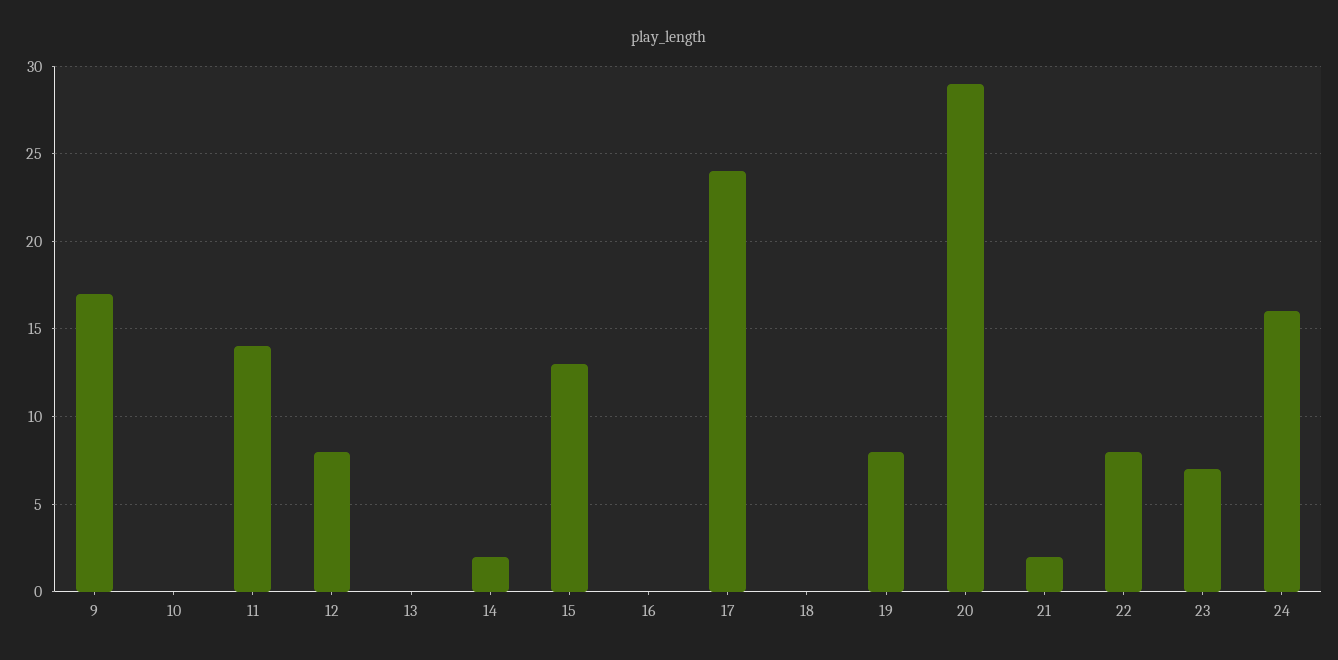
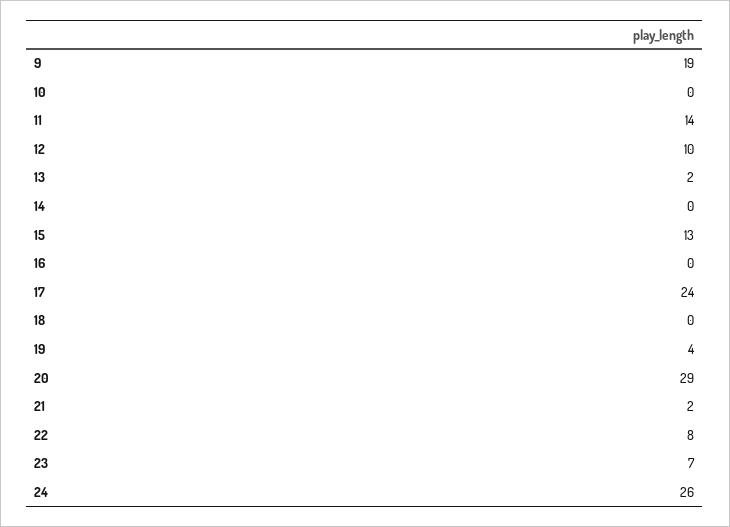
9: 17 -> 19
12: 8 -> 10
13: 0 -> 2
14: 2 -> 0
19: 8 -> 4
24: 16 -> 26

